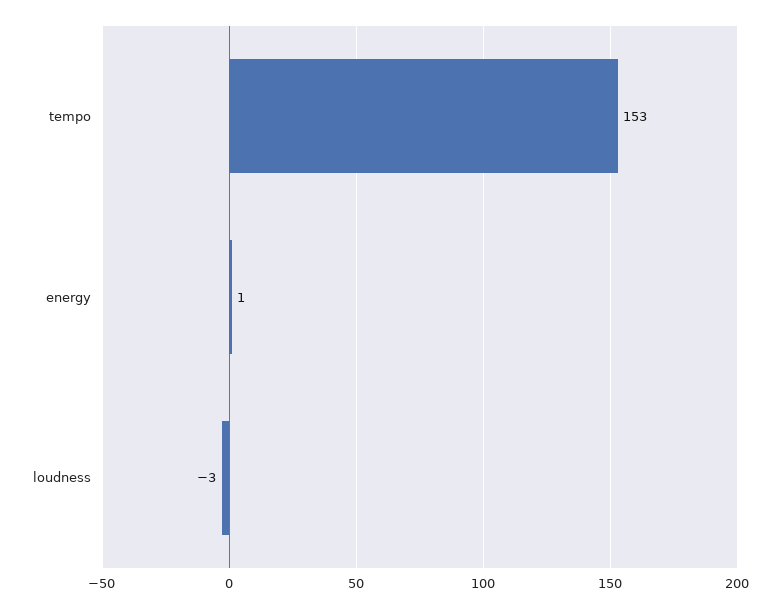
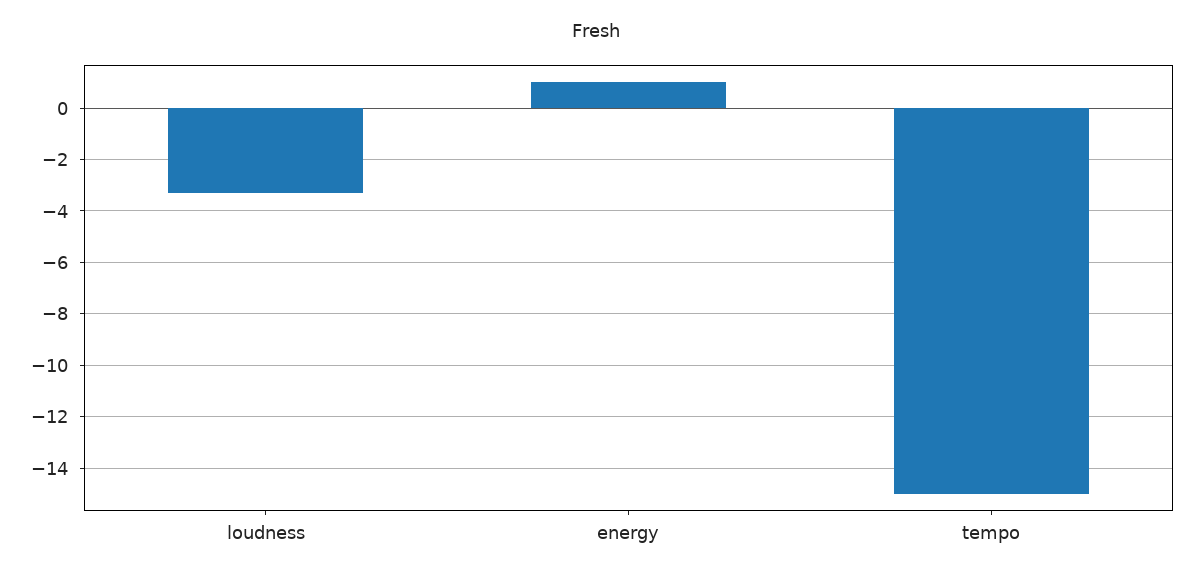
tempo: 153 -> -15

